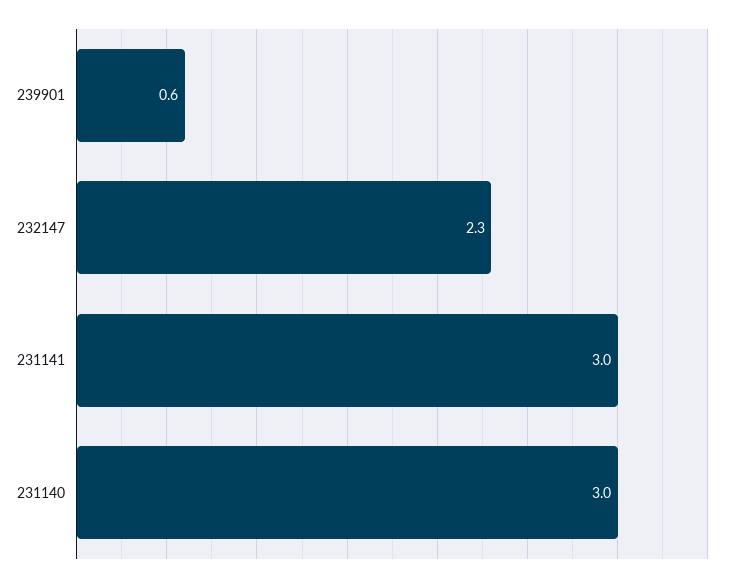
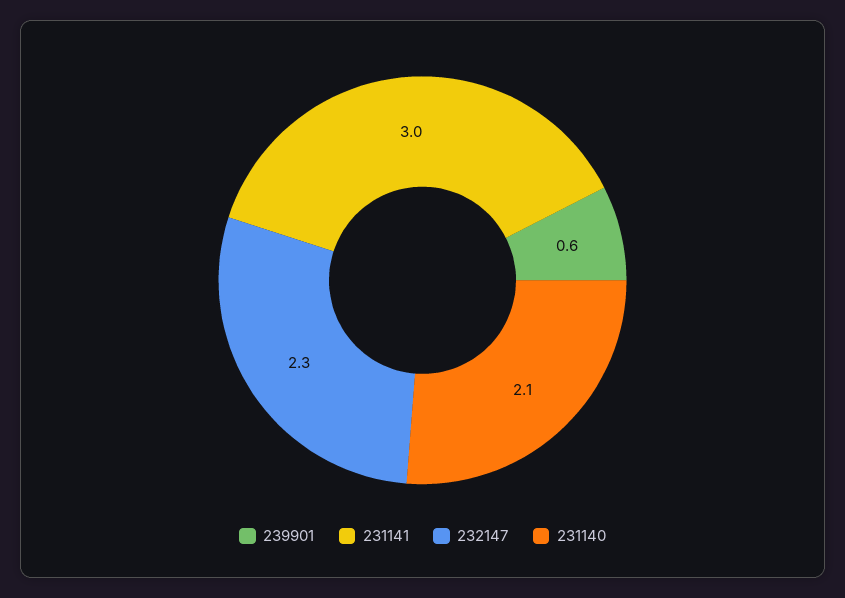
231140: 3 -> 2.1

